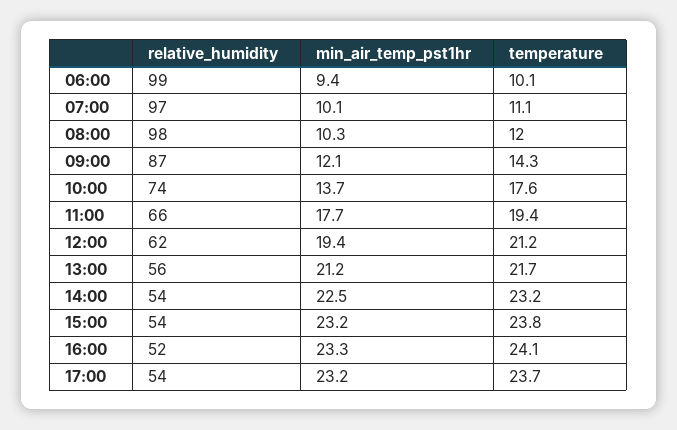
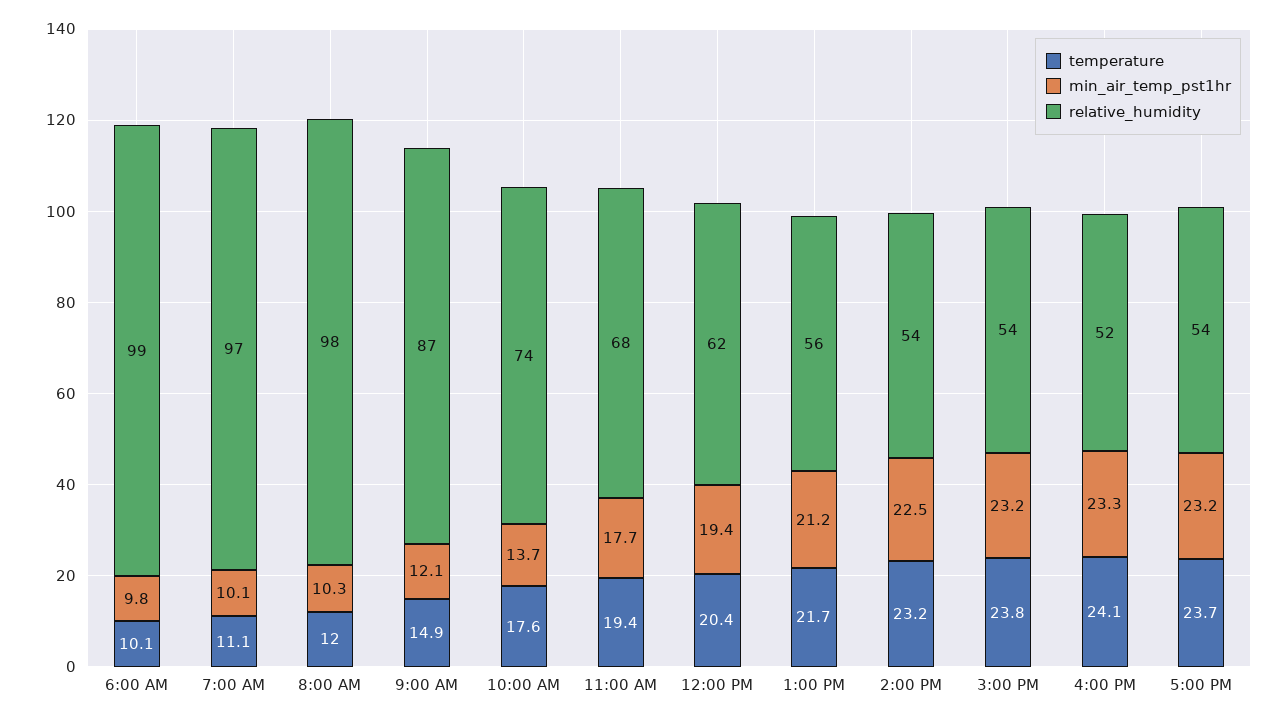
min_air_temp_pst1hr, 06:00: 9.4 -> 9.8
temperature, 09:00: 14.3 -> 14.9
relative_humidity, 11:00: 66 -> 68
temperature, 12:00: 21.2 -> 20.4

